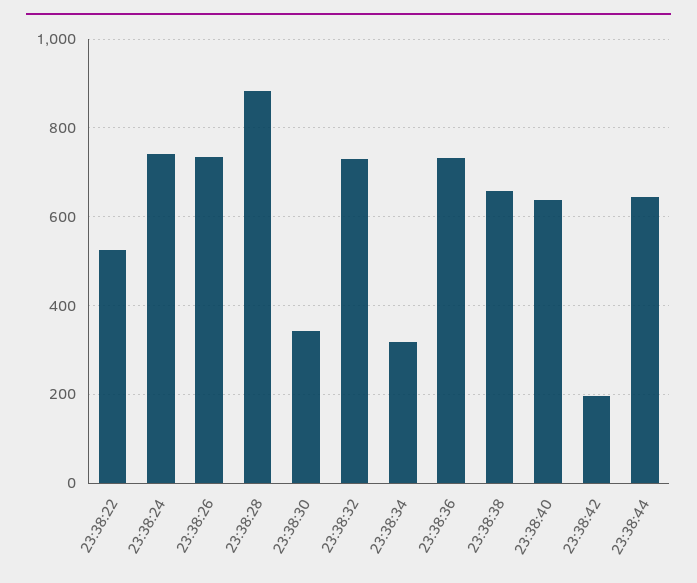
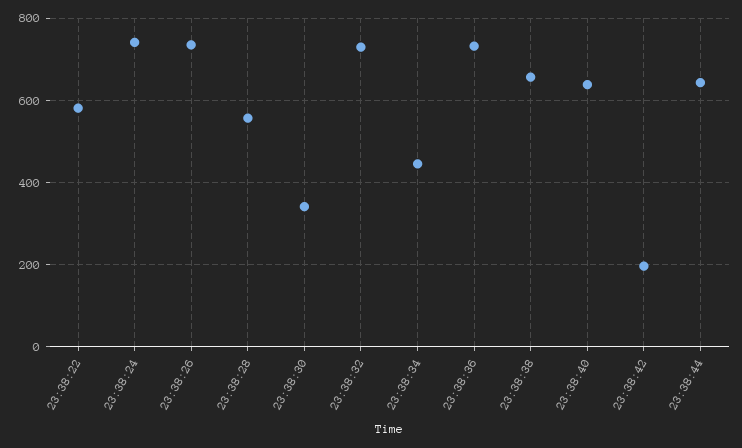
23:38:22: 520 -> 580
23:38:28: 880 -> 560
23:38:34: 320 -> 440

